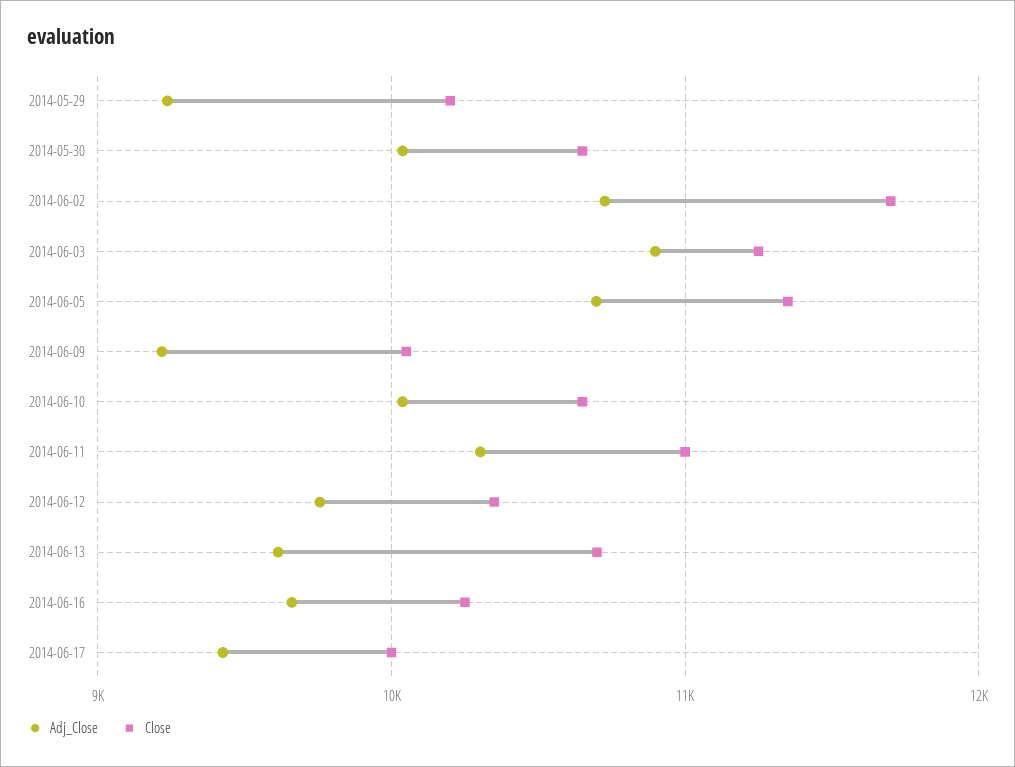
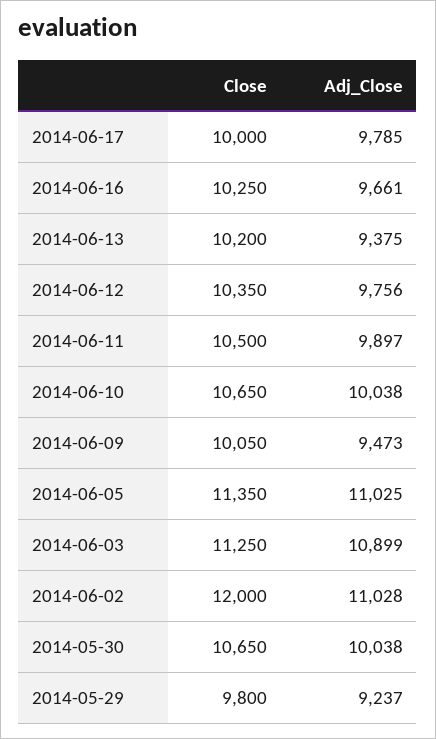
Close, 2014-05-29: 10200 -> 9800
Adj_Close, 2014-06-02: 10700 -> 11028
Close, 2014-06-02: 11700 -> 12000
Adj_Close, 2014-06-05: 10700 -> 11025
Adj_Close, 2014-06-09: 9200 -> 9473
Adj_Close, 2014-06-11: 10300 -> 9897
Close, 2014-06-11: 11000 -> 10500
Adj_Close, 2014-06-13: 9600 -> 9375
Close, 2014-06-13: 10700 -> 10200
Adj_Close, 2014-06-17: 9400 -> 9785

